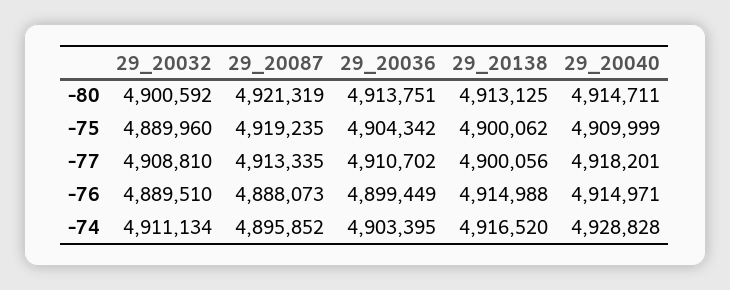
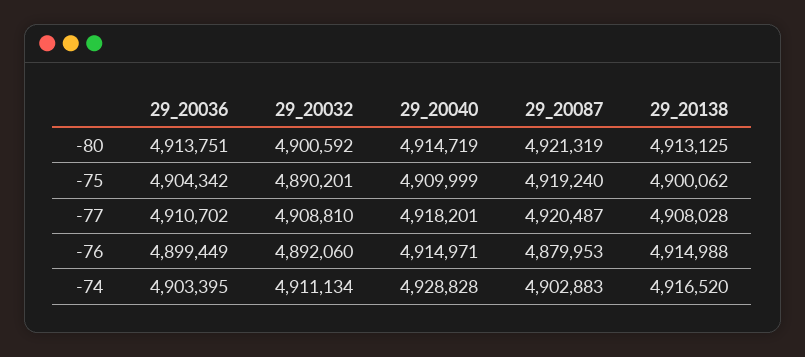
29_20040, -80: 4914711 -> 4914719
29_20032, -75: 4889960 -> 4890201
29_20087, -75: 4919235 -> 4919240
29_20087, -77: 4913335 -> 4920487
29_20138, -77: 4900056 -> 4908028
29_20032, -76: 4889510 -> 4892060
29_20087, -76: 4888073 -> 4879953
29_20087, -74: 4895852 -> 4902883

